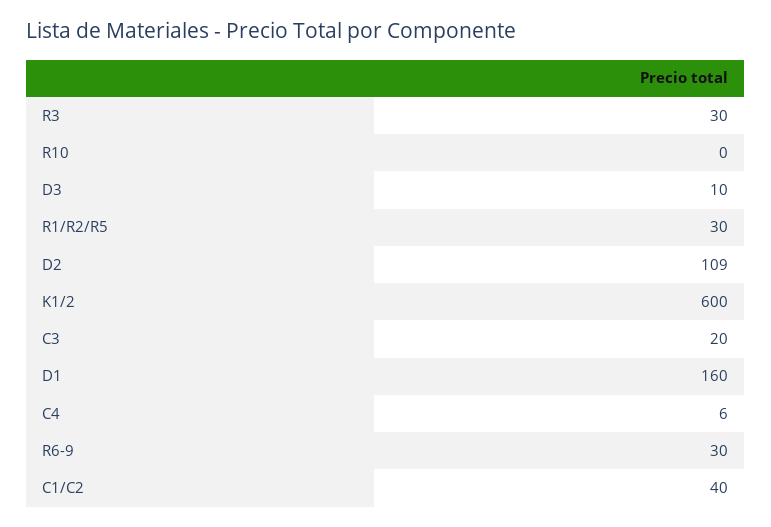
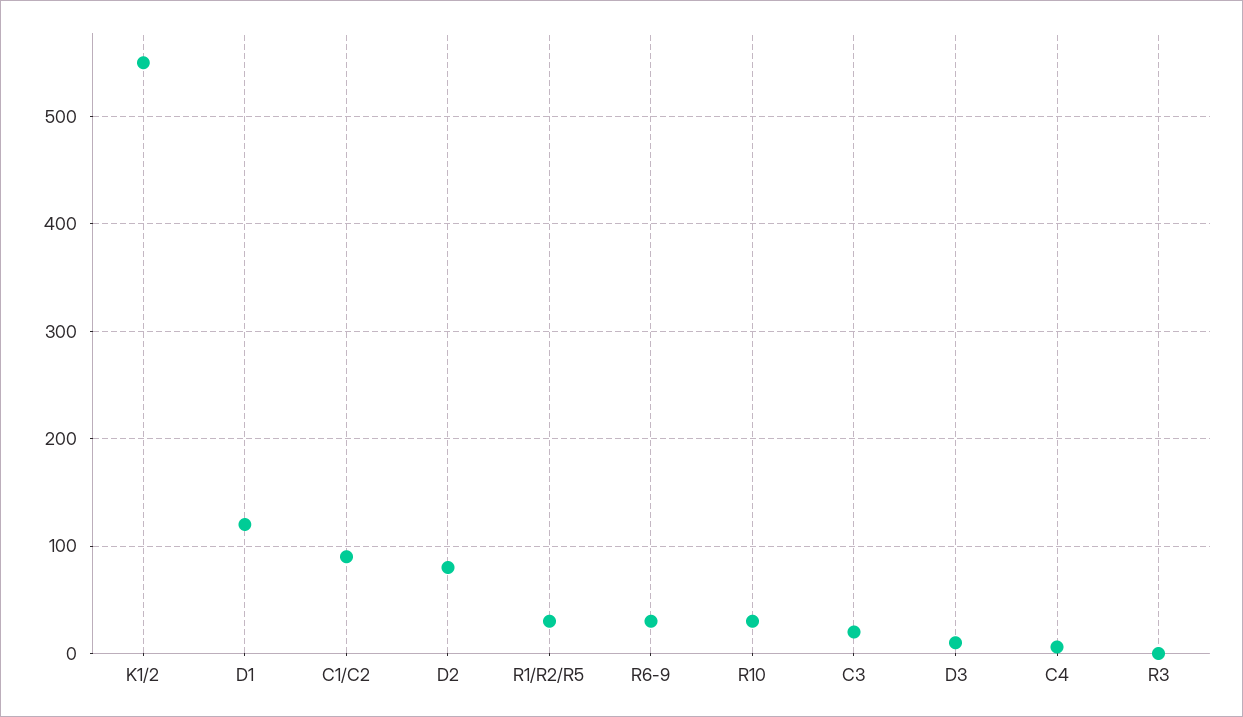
R3: 30 -> 0
R10: 0 -> 30
D2: 109 -> 80
K1/2: 600 -> 550
D1: 160 -> 120
C1/C2: 40 -> 90

